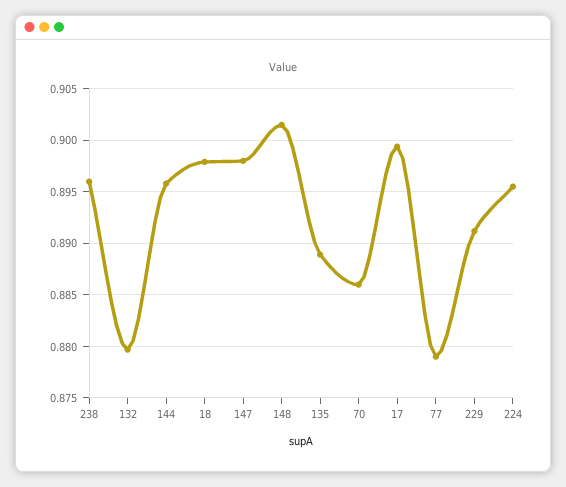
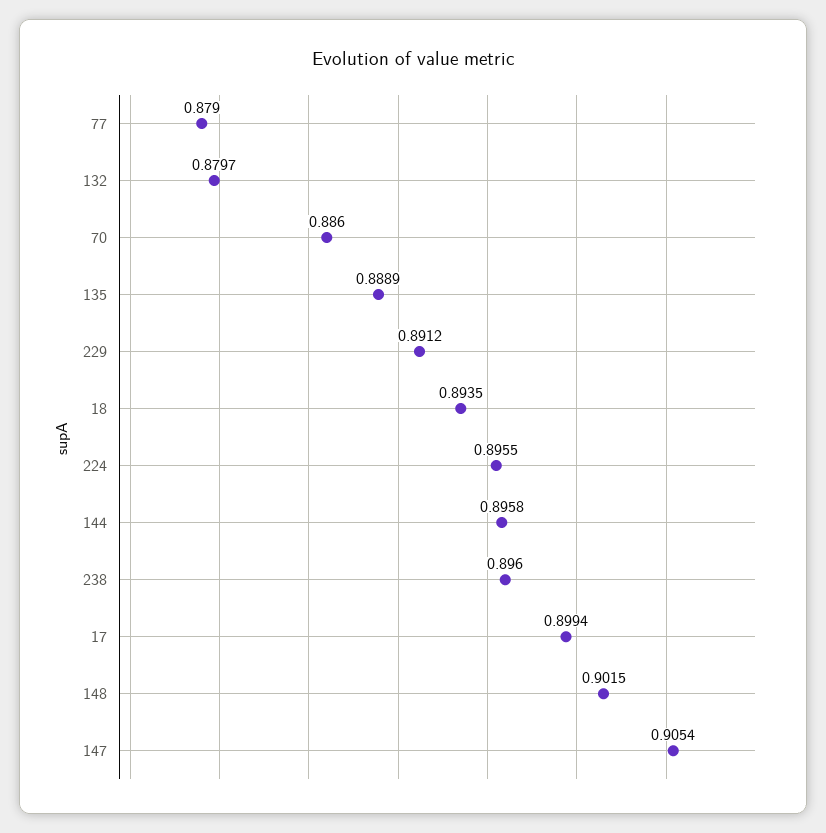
18: 0.898 -> 0.8935
147: 0.898 -> 0.9054

